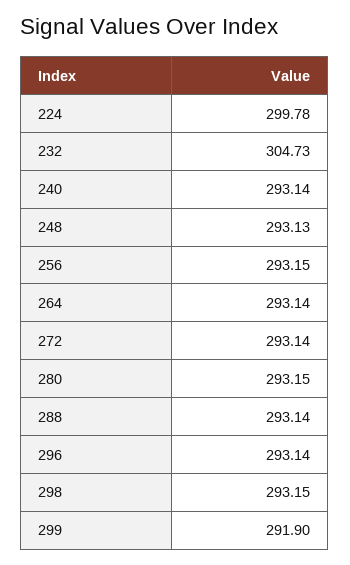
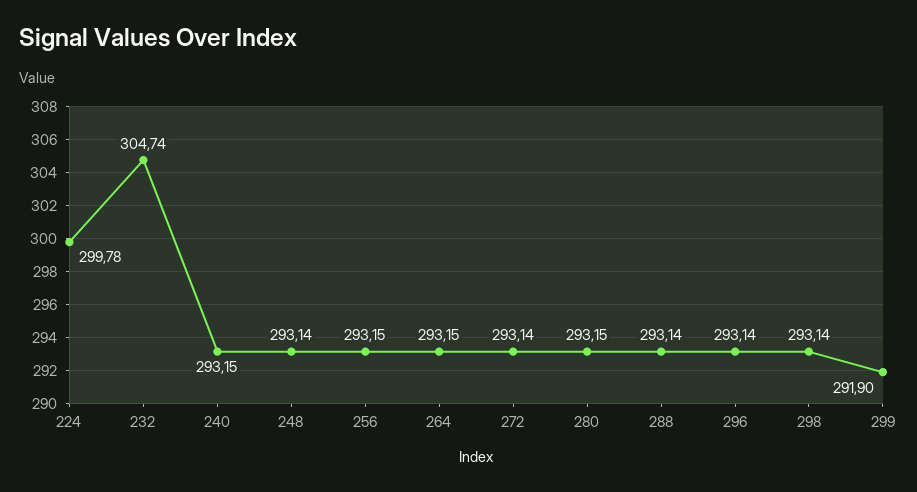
232: 304.73 -> 304.74
240: 293.14 -> 293.15
248: 293.13 -> 293.14
264: 293.14 -> 293.15
298: 293.15 -> 293.14

